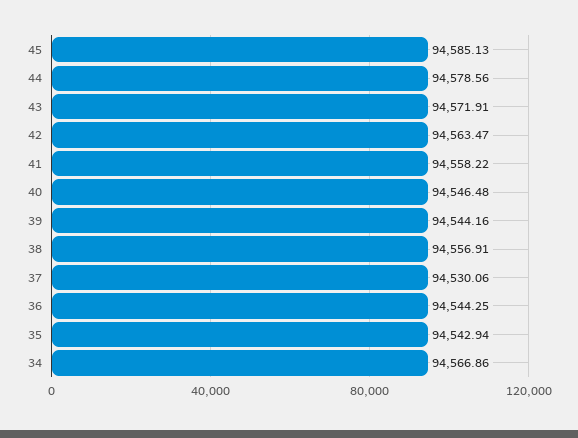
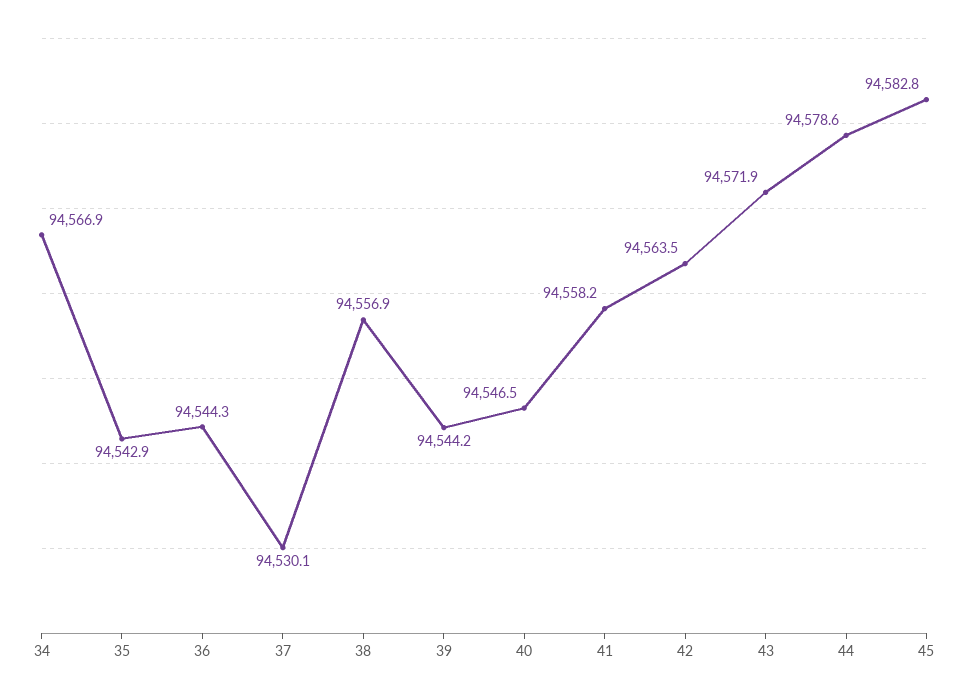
45: 94585.13 -> 94582.8

